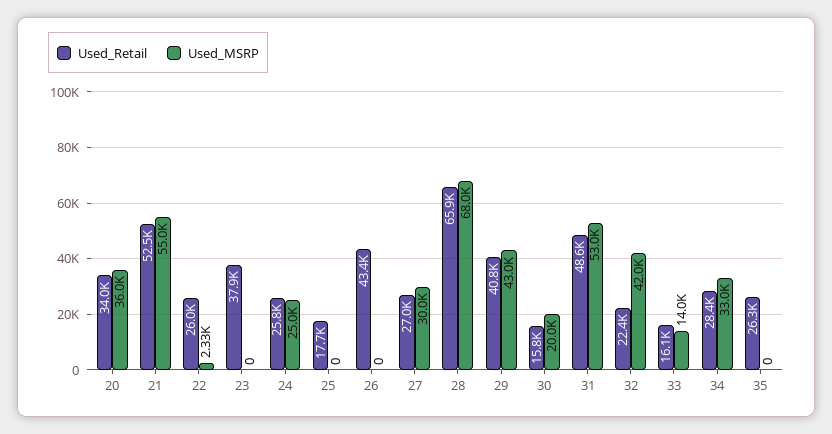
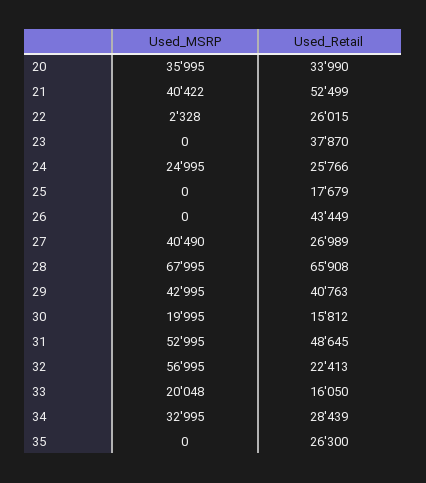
Used_MSRP, 21: 55000 -> 40422
Used_MSRP, 27: 30000 -> 40490
Used_MSRP, 32: 42000 -> 56995
Used_MSRP, 33: 14000 -> 20048

